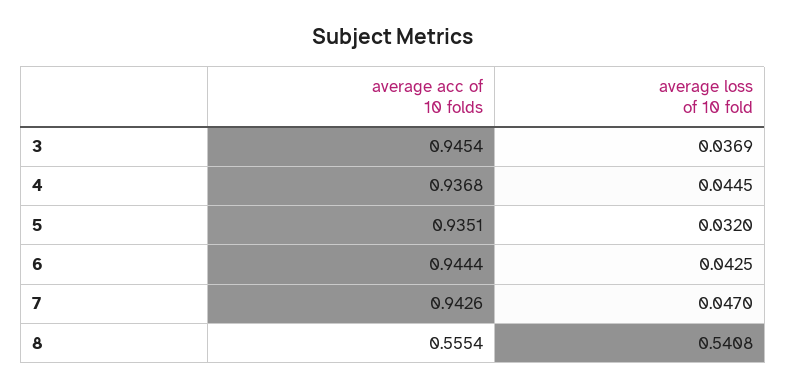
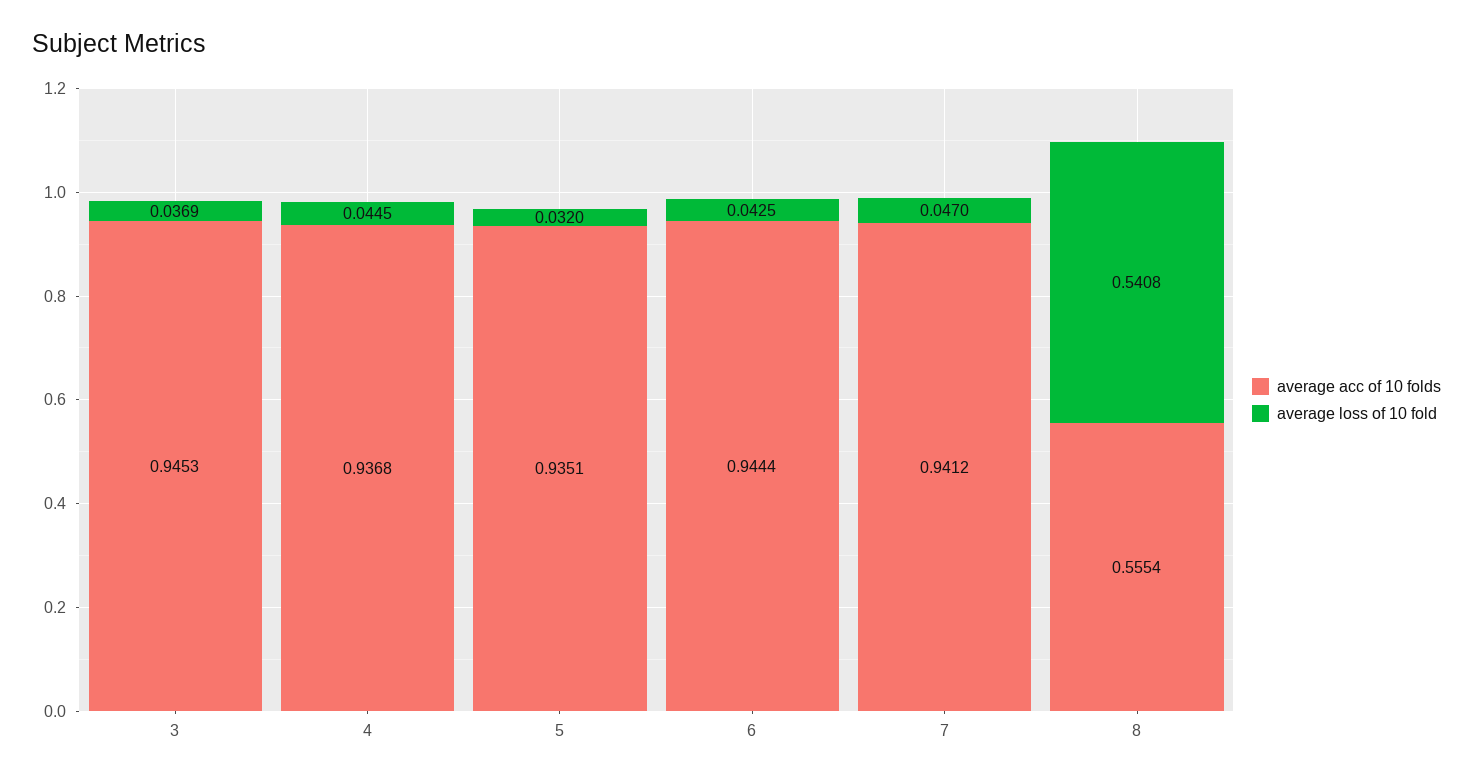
average acc of 10 folds, 3: 0.9454 -> 0.9453
average acc of 10 folds, 7: 0.9426 -> 0.9412

